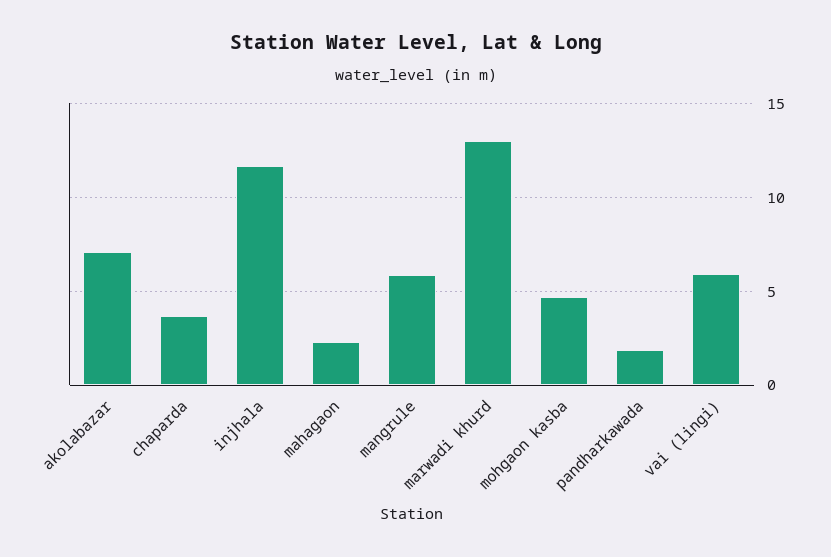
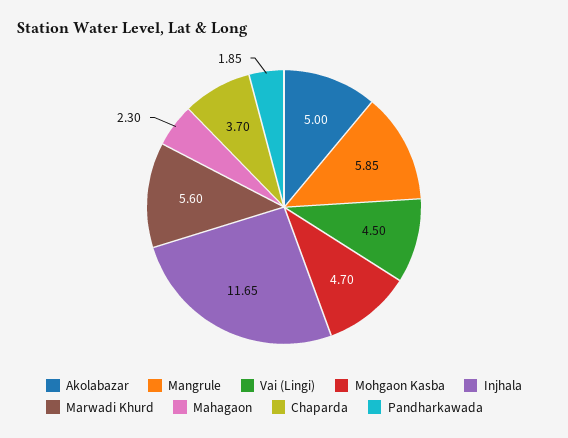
akolabazar: 7 -> 5
marwadi khurd: 13 -> 5.6
vai (lingi): 6 -> 4.5

